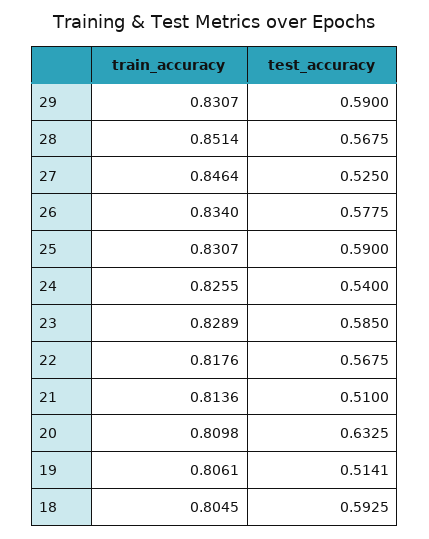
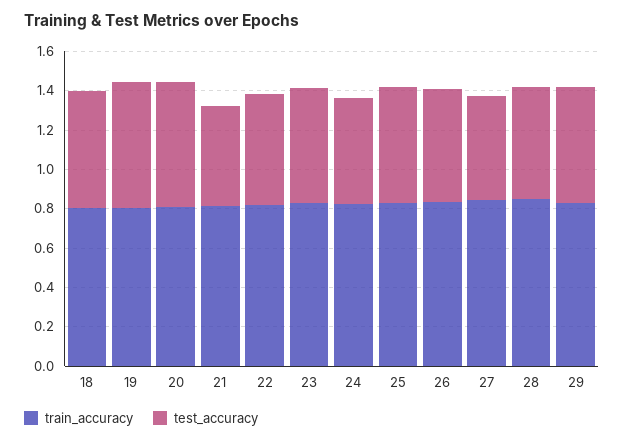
test_accuracy, 19: 0.5141 -> 0.65

